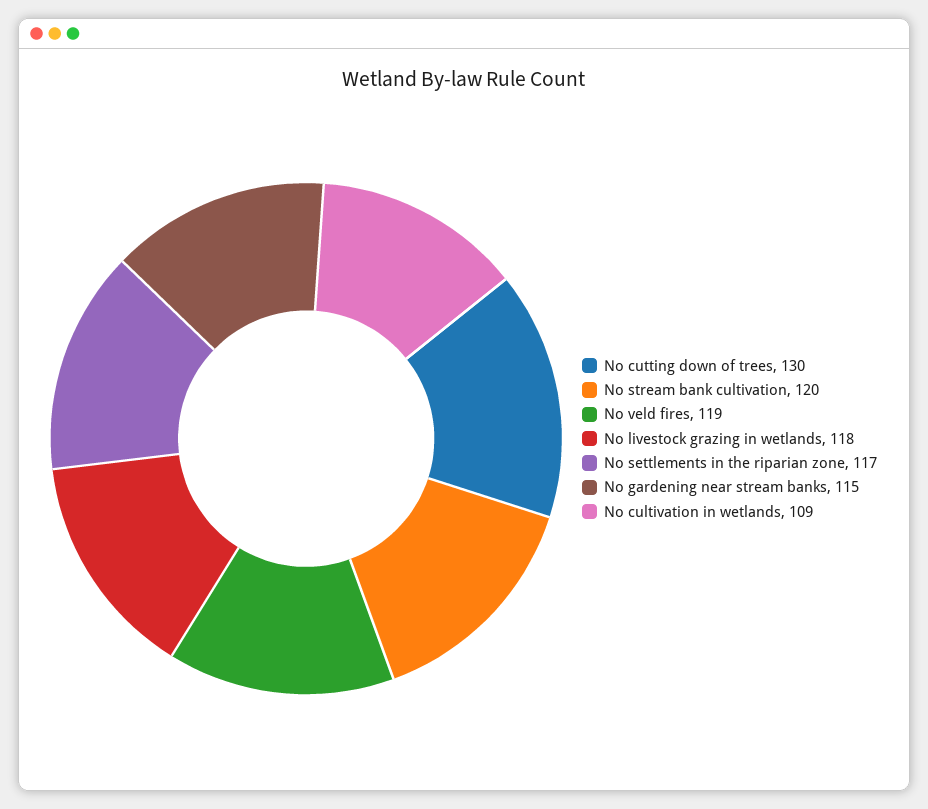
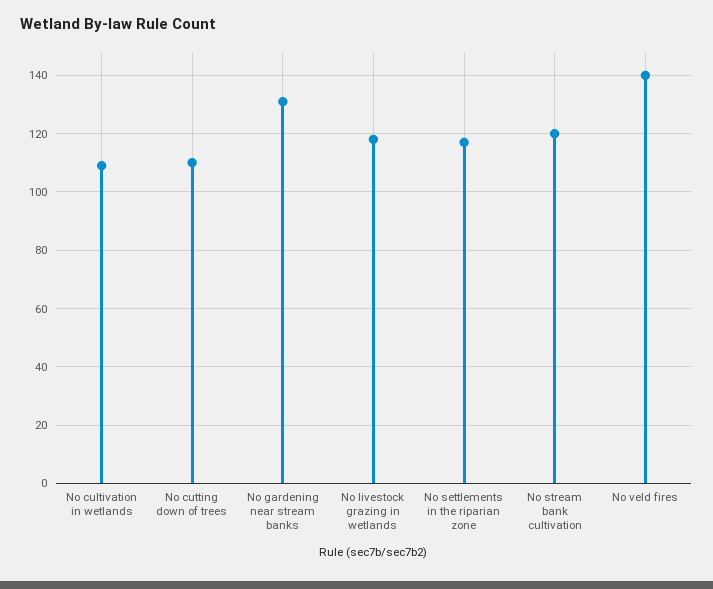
No cutting down of trees: 130 -> 110
No veld fires: 119 -> 140
No gardening near stream banks: 115 -> 130

